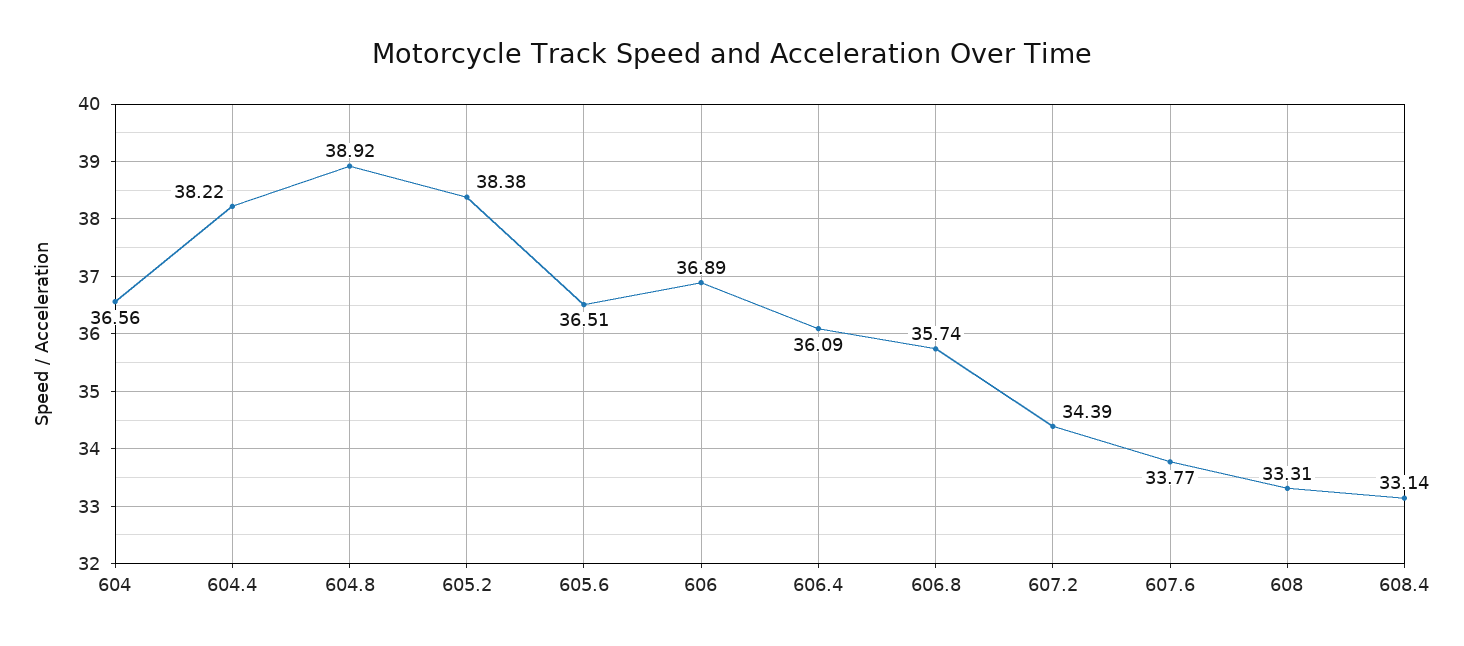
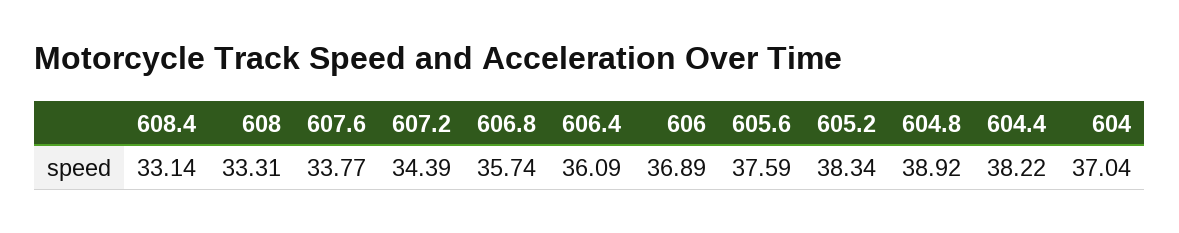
604: 36.56 -> 37.04
605.2: 38.38 -> 38.34
605.6: 36.51 -> 37.59

